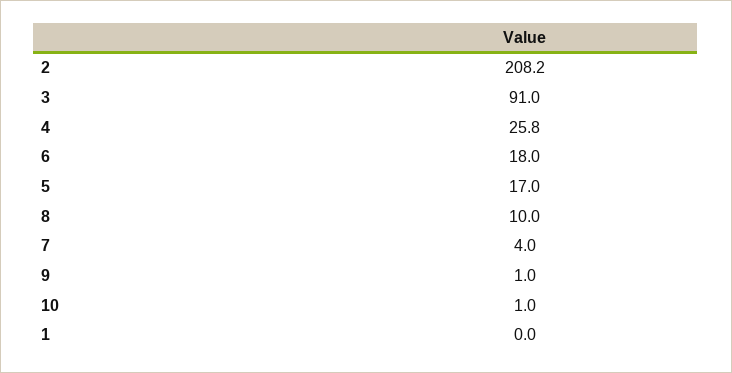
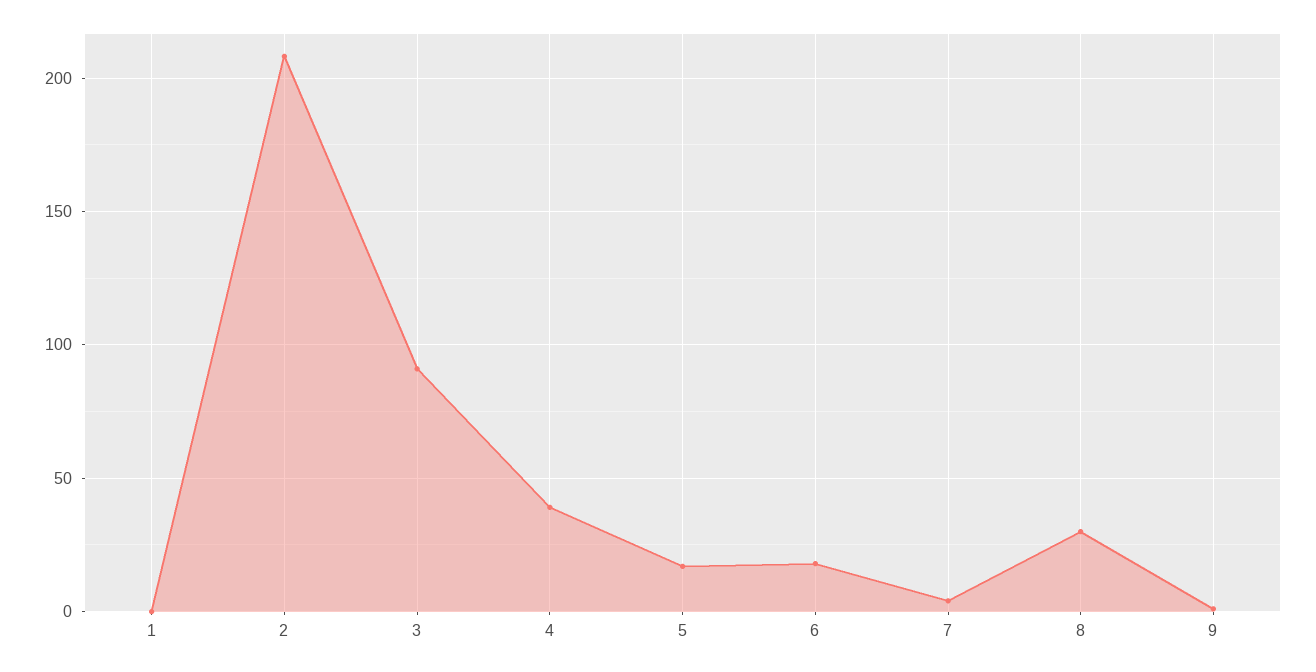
4: 25.8 -> 40
8: 10 -> 30
10: 1 -> none

